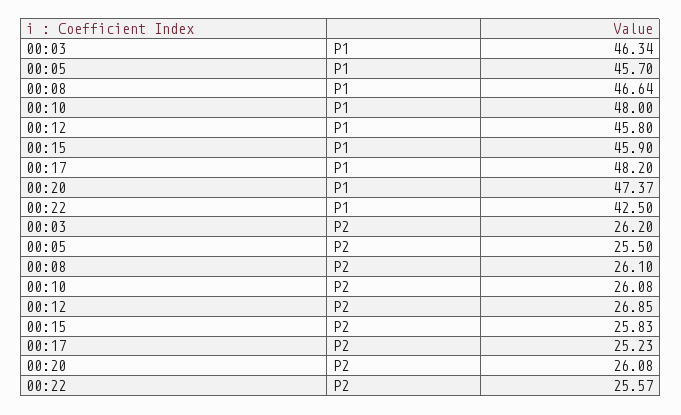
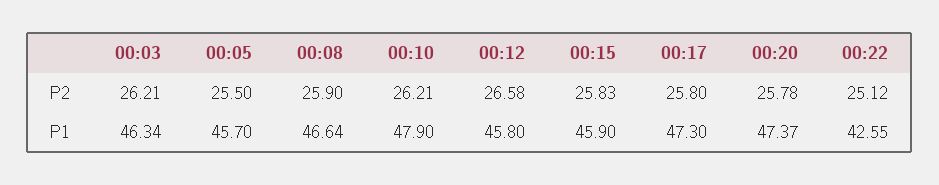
00:10, P1: 48 -> 47.9
00:17, P1: 48.2 -> 47.3
00:22, P1: 42.5 -> 42.55
00:03, P2: 26.2 -> 26.21
00:08, P2: 26.1 -> 25.9
00:10, P2: 26.08 -> 26.21
00:12, P2: 26.85 -> 26.58
00:17, P2: 25.23 -> 25.8
00:20, P2: 26.08 -> 25.78
00:22, P2: 25.57 -> 25.12

